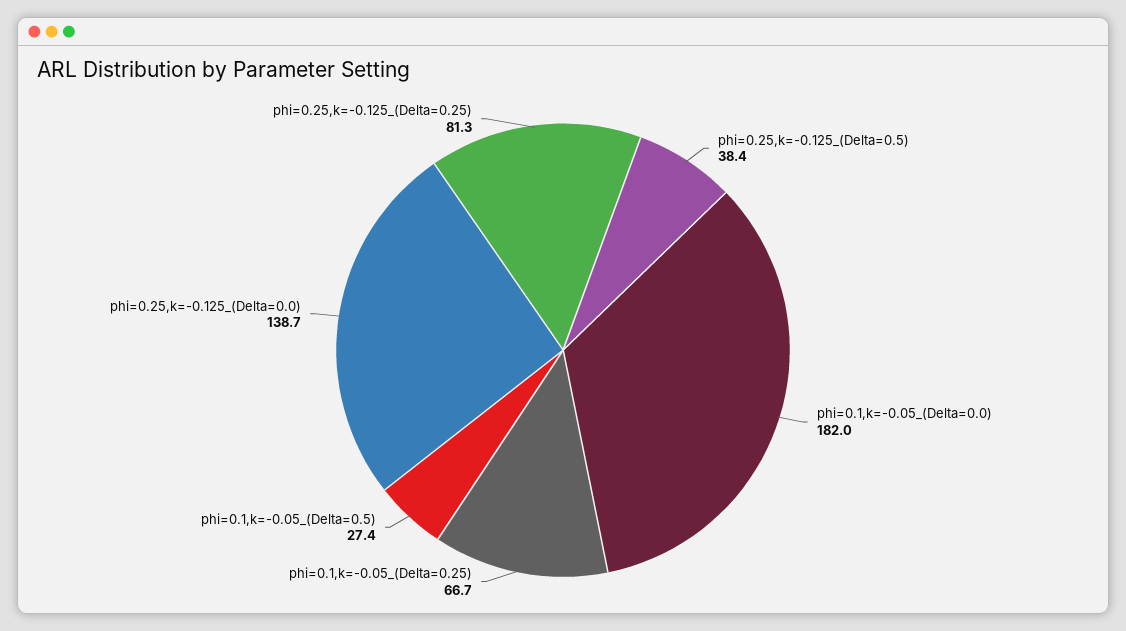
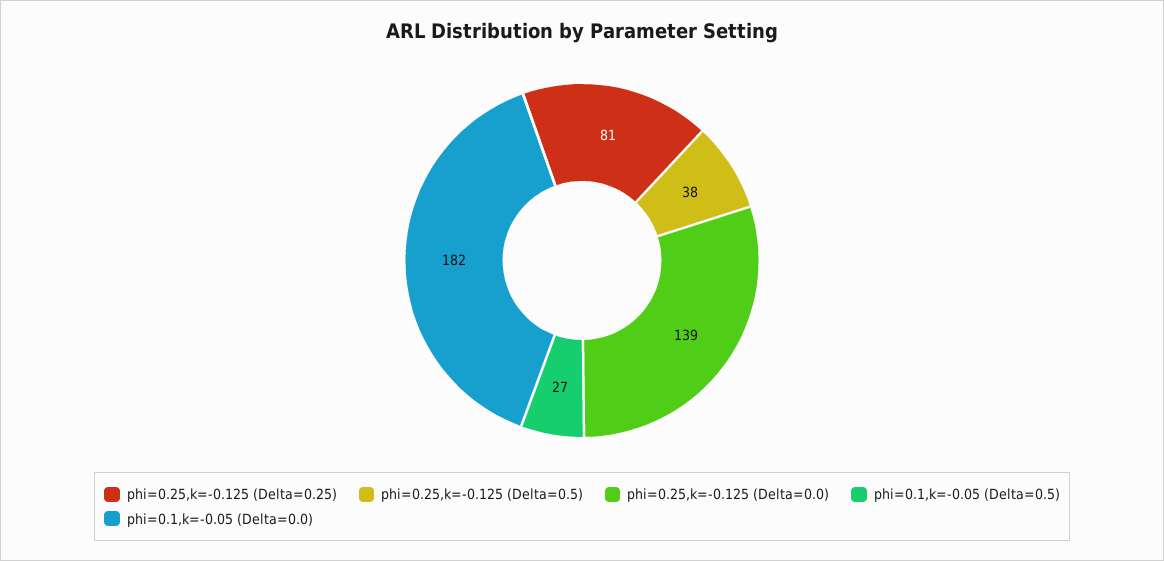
phi=0.1,k=-0.05_(Delta=0.25): 66.7 -> none

